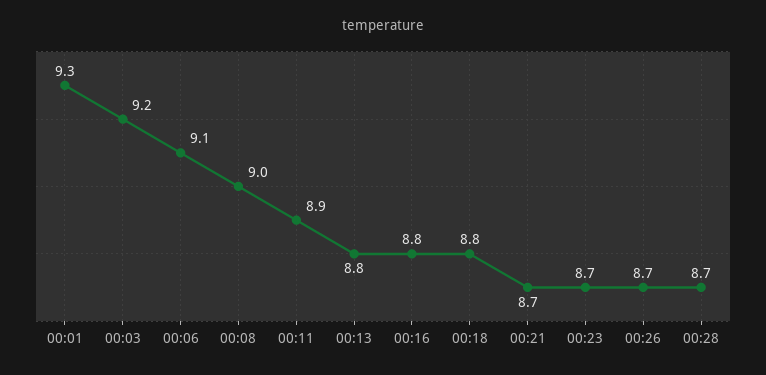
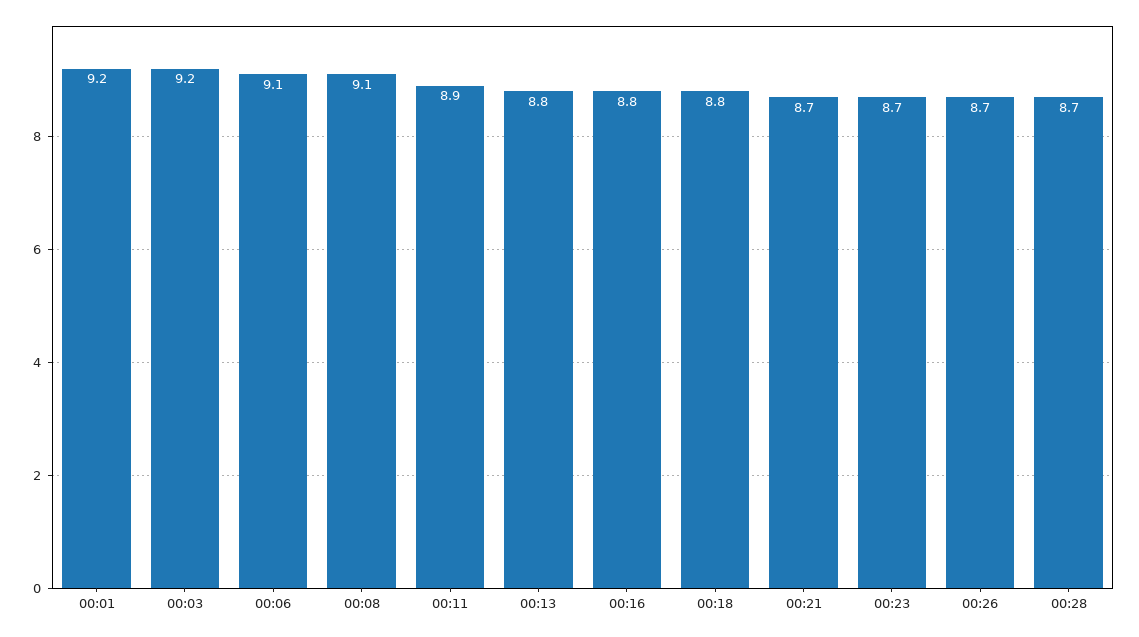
00:01: 9.3 -> 9.2
00:08: 9 -> 9.1

